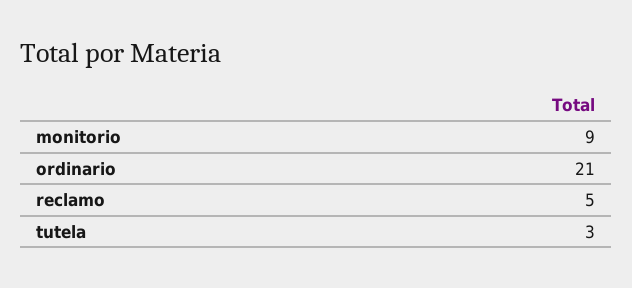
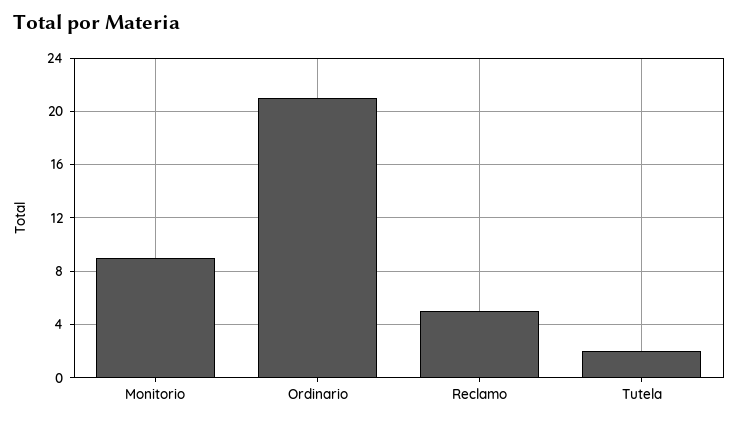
tutela: 3 -> 2

